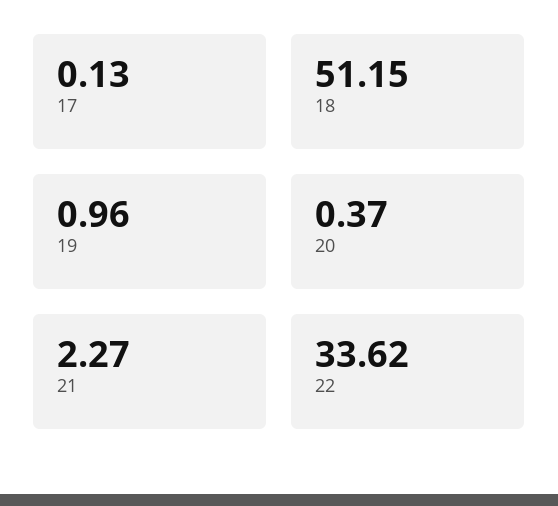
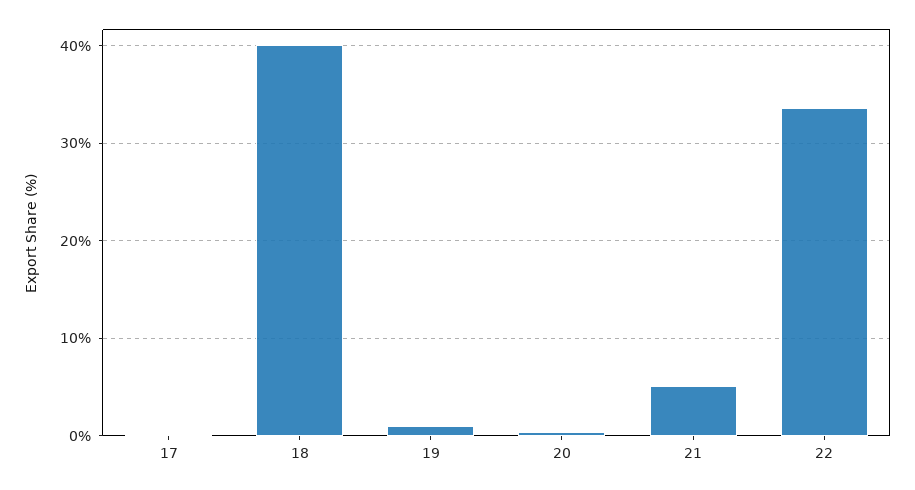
18: 51.15 -> 40
21: 2.27 -> 5

